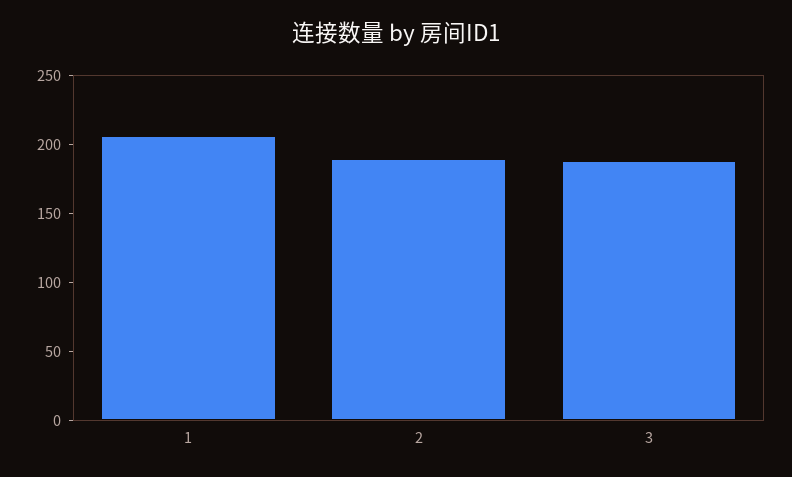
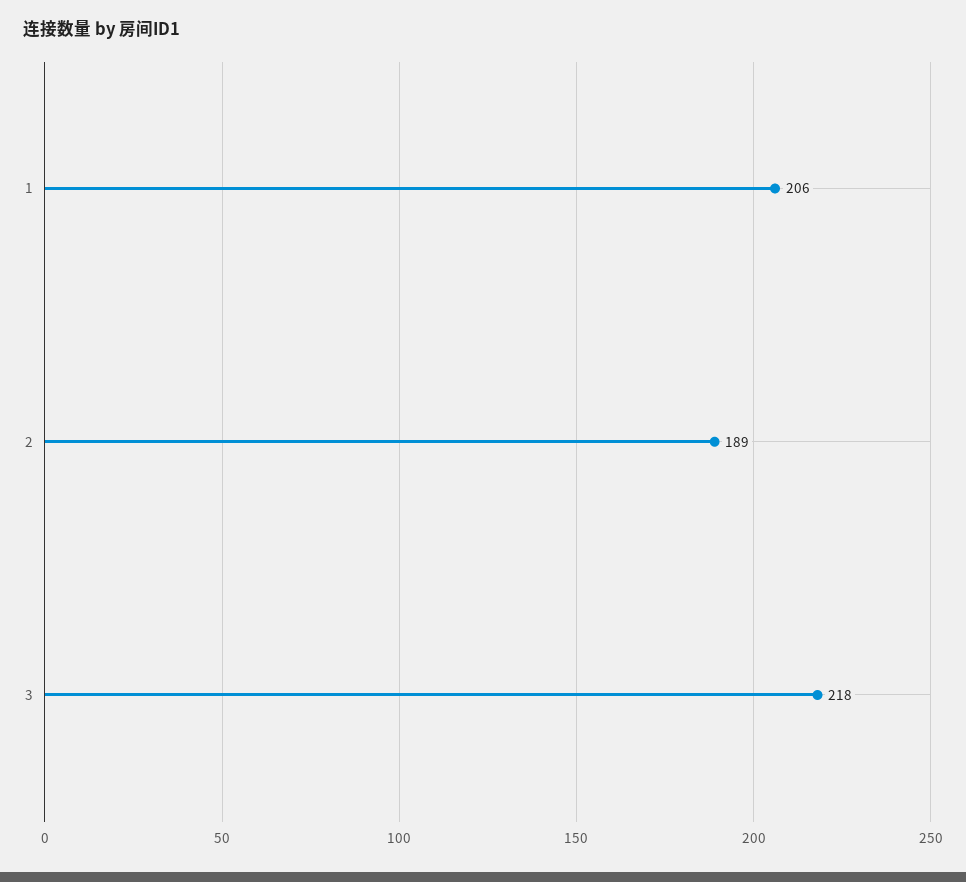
3: 190 -> 218

